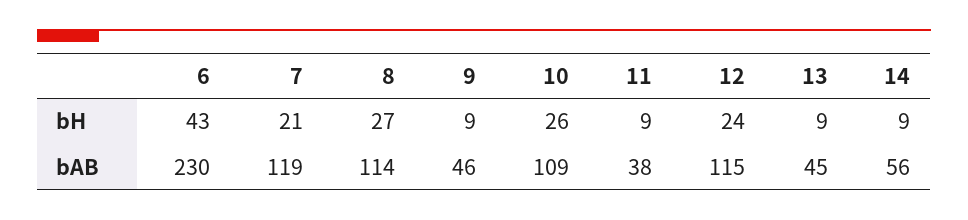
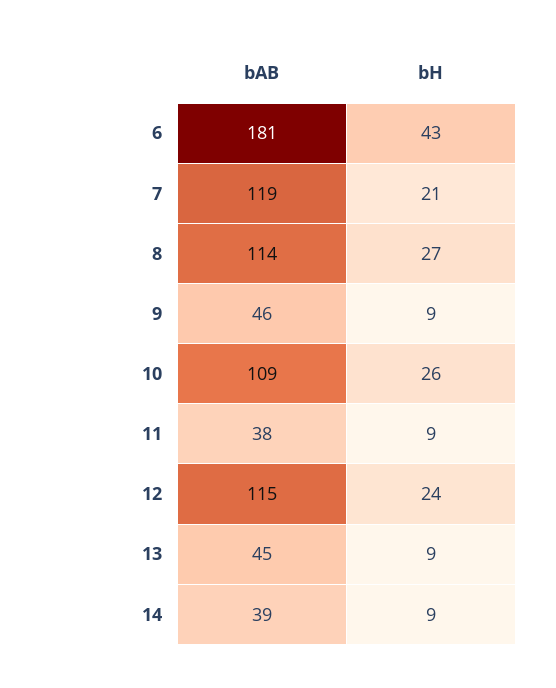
6, bAB: 230 -> 181
14, bAB: 56 -> 39

